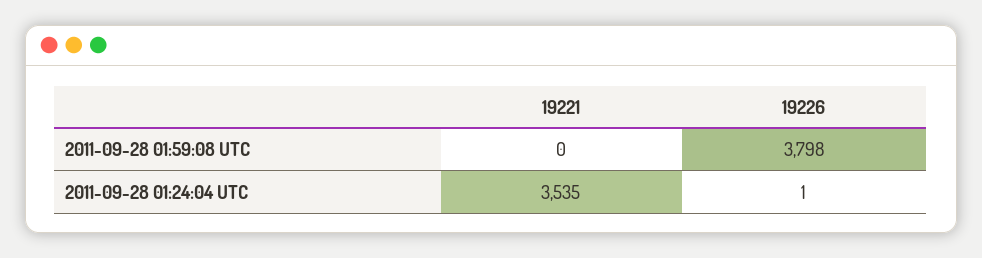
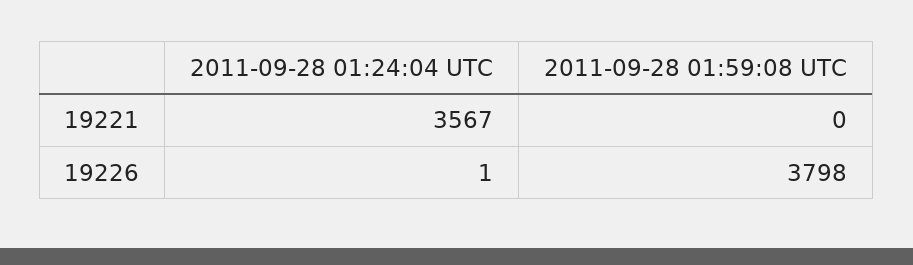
19221, 2011-09-28 01:24:04 UTC: 3535 -> 3567

